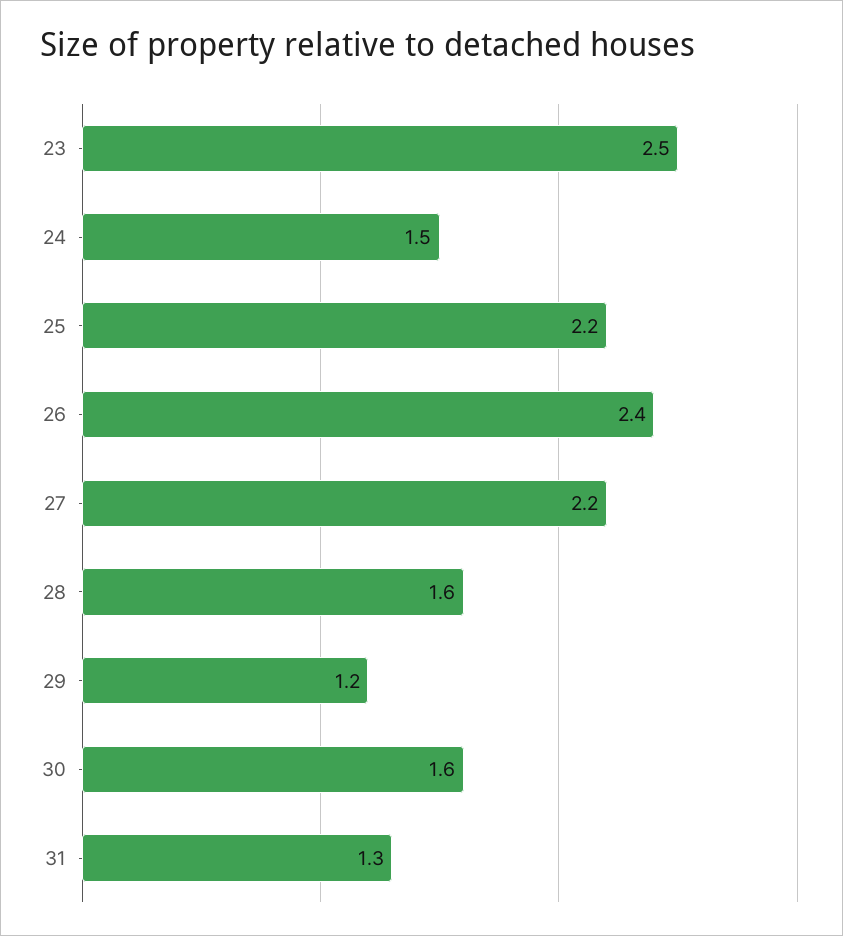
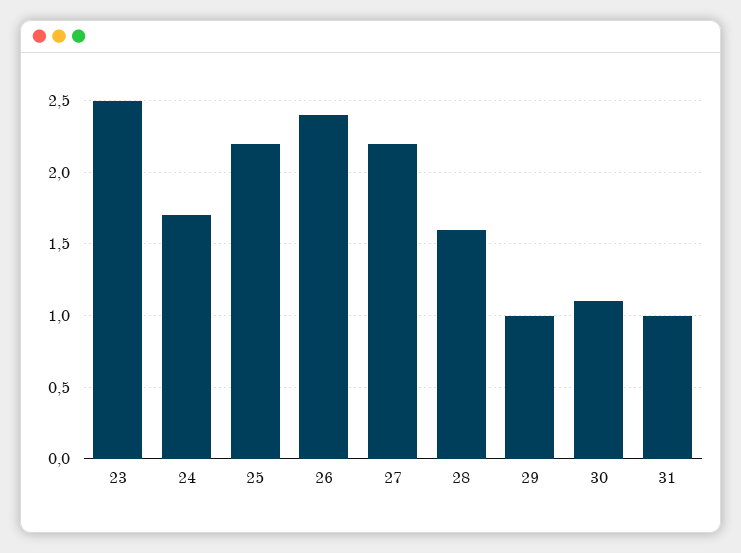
24: 1.5 -> 1.7
29: 1.2 -> 1
30: 1.6 -> 1.1
31: 1.3 -> 1

